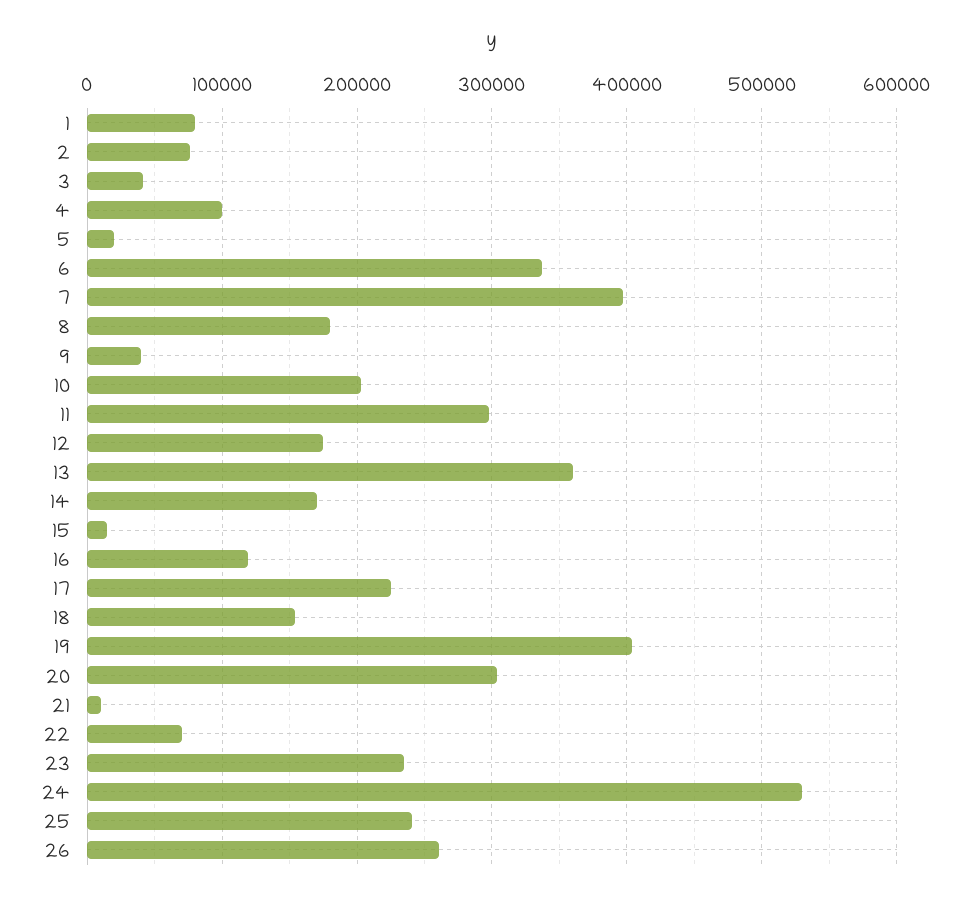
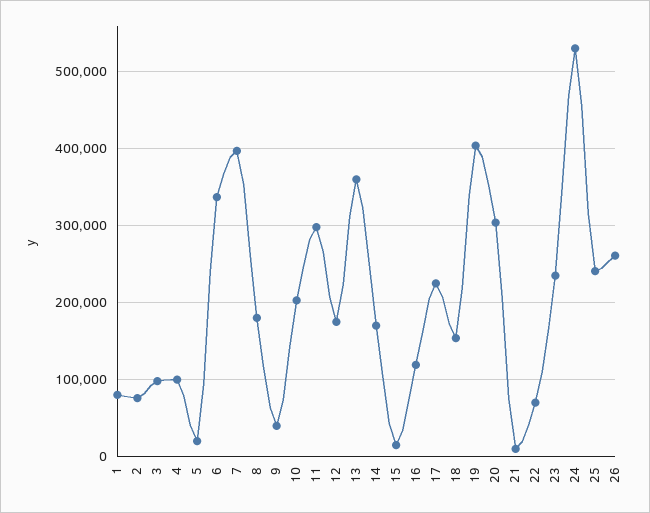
3: 40000 -> 100000

